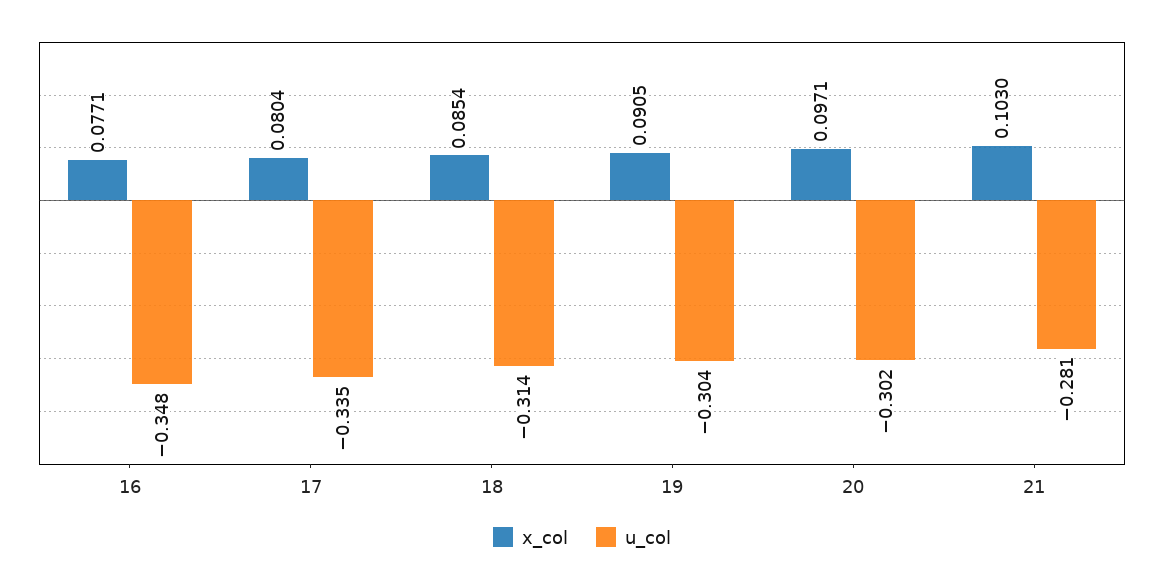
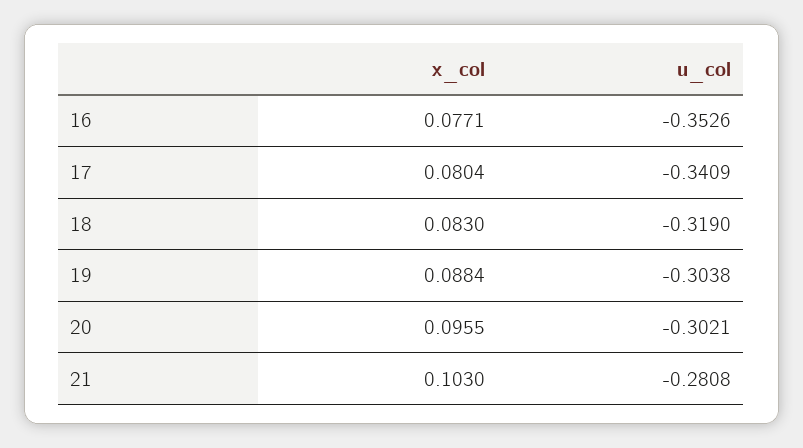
u_col, 16: -0.348 -> -0.3526
u_col, 17: -0.335 -> -0.3409
x_col, 18: 0.0854 -> 0.083
u_col, 18: -0.314 -> -0.319
x_col, 19: 0.0905 -> 0.0884
x_col, 20: 0.0971 -> 0.0955

